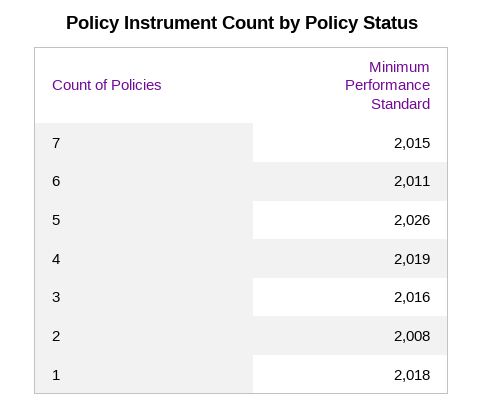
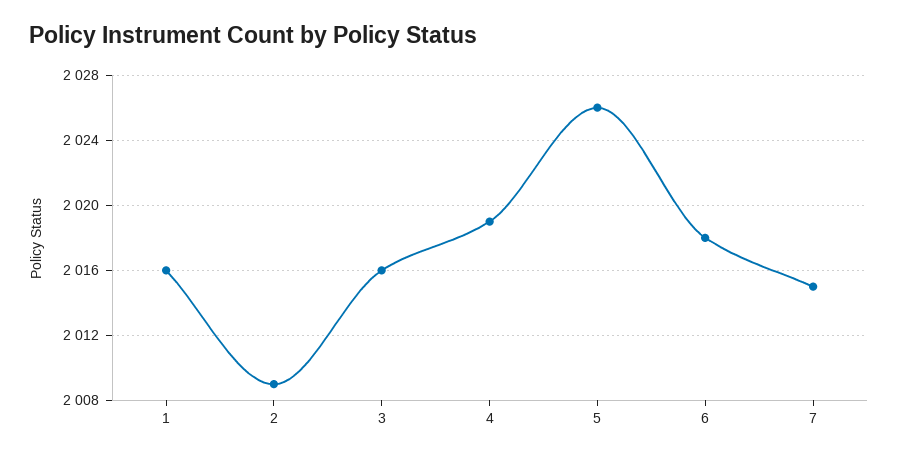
6: 2011 -> 2018
2: 2008 -> 2009
1: 2018 -> 2016

